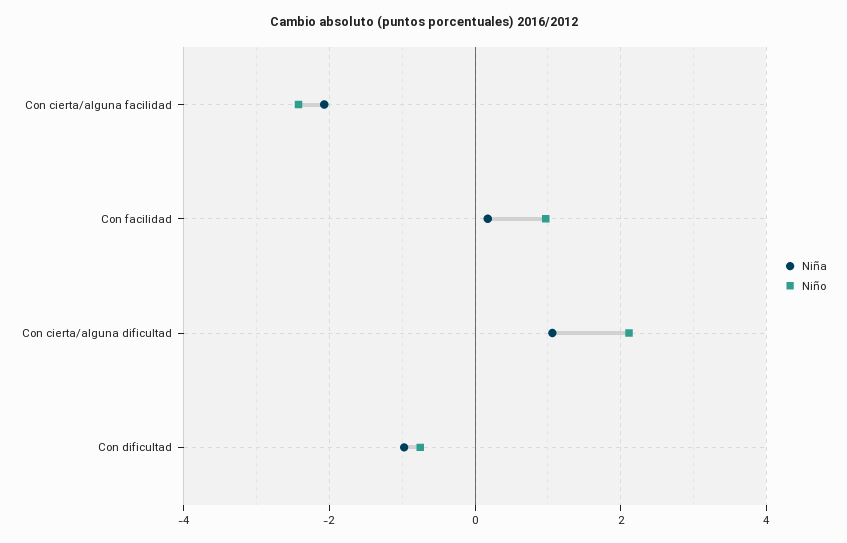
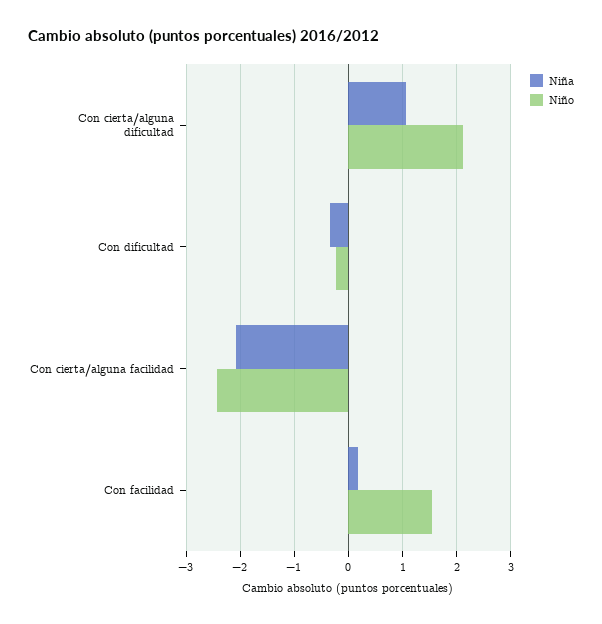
Niño, Con facilidad: 1 -> 1.6
Niña, Con dificultad: -1 -> -0.4
Niño, Con dificultad: -0.8 -> -0.2

